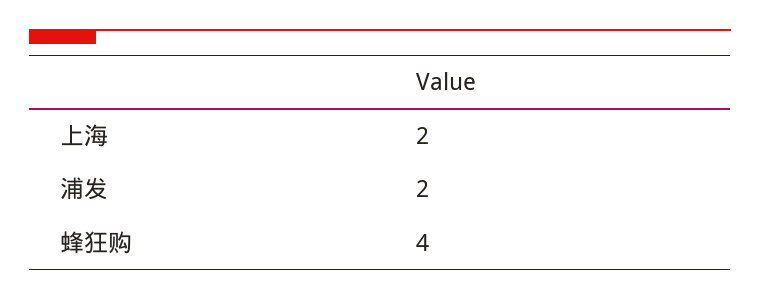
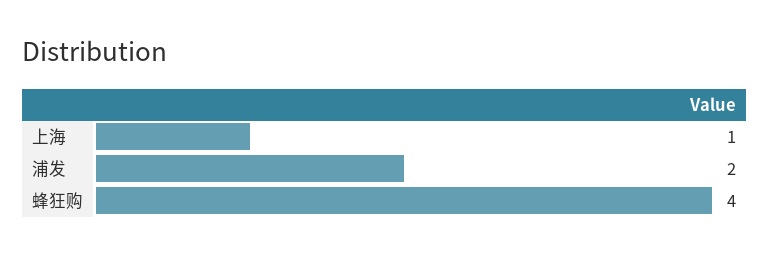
上海: 2 -> 1

